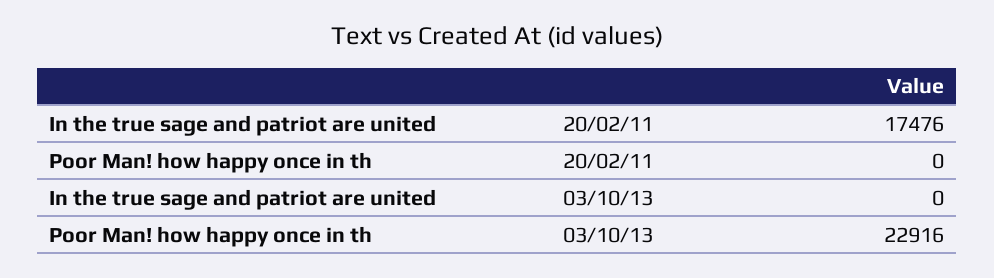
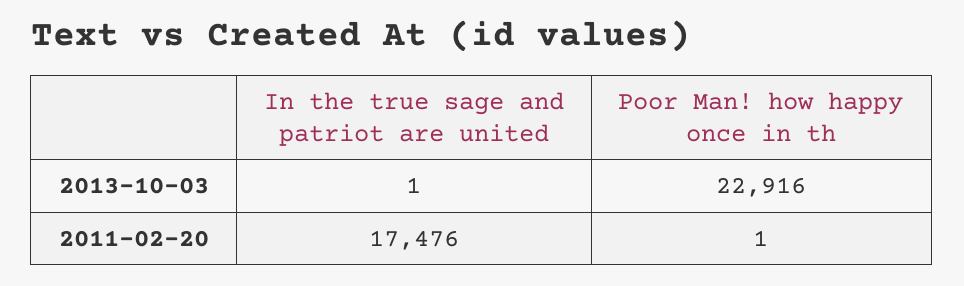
Poor Man! how happy once in th, 20/02/11: 0 -> 1
In the true sage and patriot are united, 03/10/13: 0 -> 1

